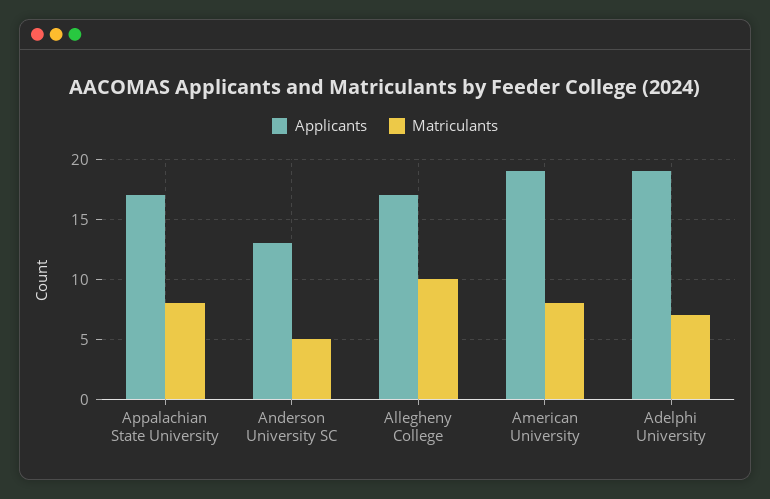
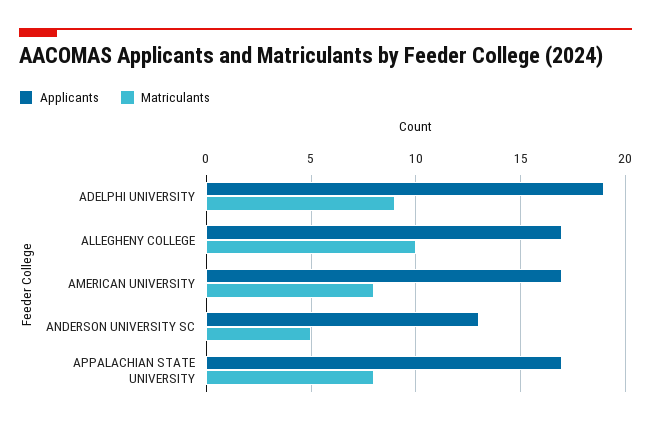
Applicants, American University: 19 -> 17
Matriculants, Adelphi University: 7 -> 9

